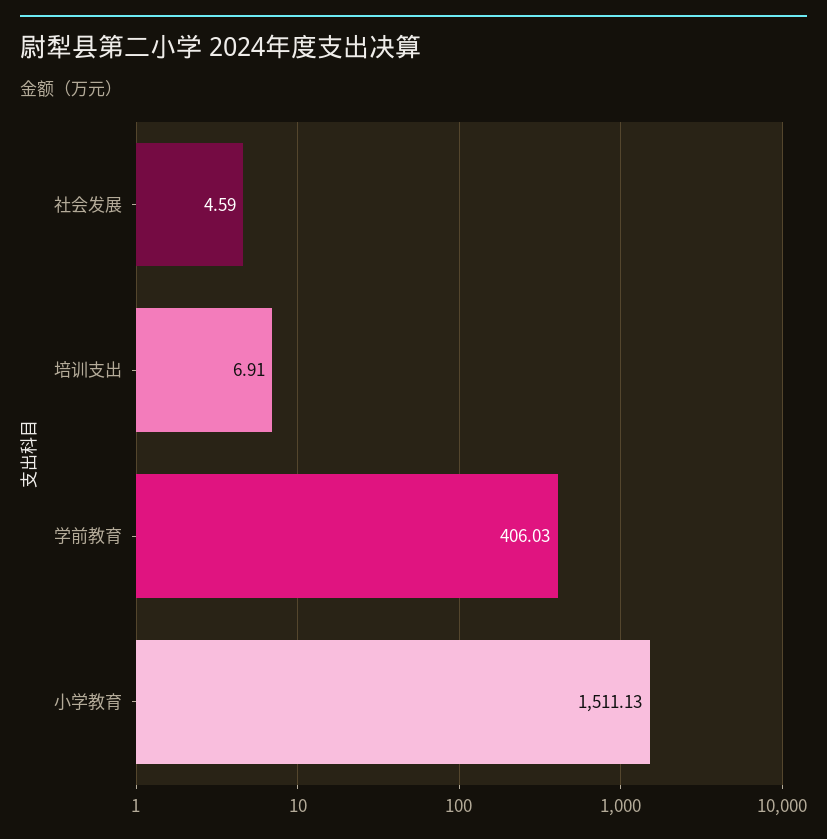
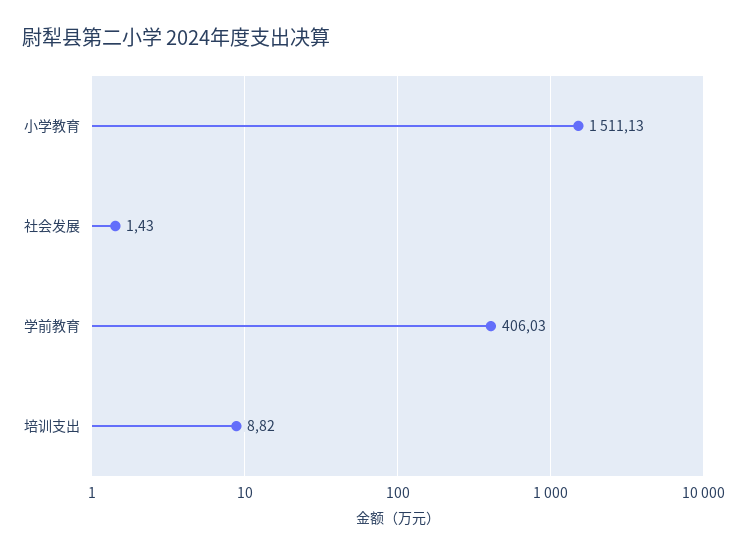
社会发展: 4.59 -> 1.43
培训支出: 6.91 -> 8.82

